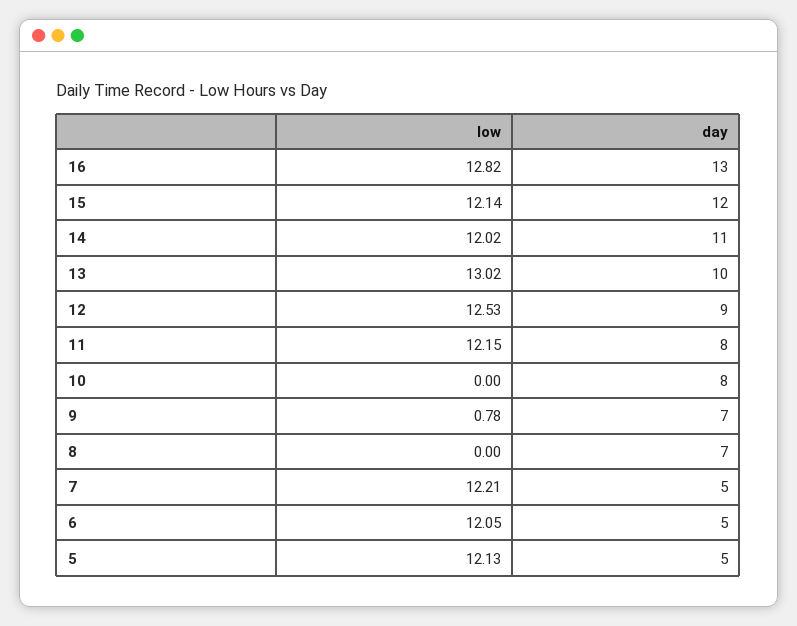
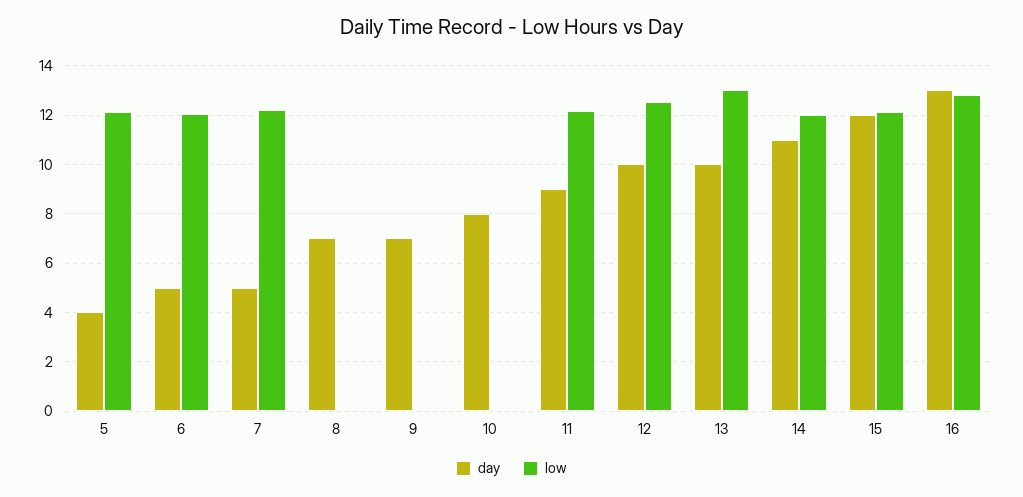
day, 12: 9 -> 10
day, 11: 8 -> 9
low, 9: 0.78 -> 0
day, 5: 5 -> 4

